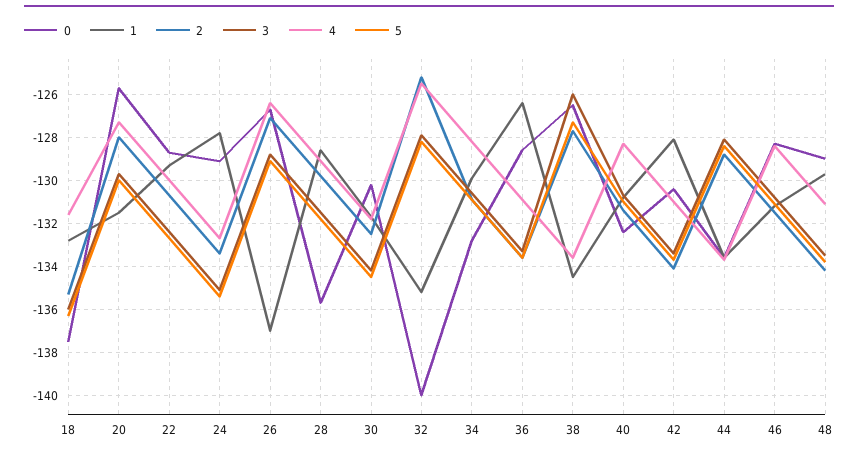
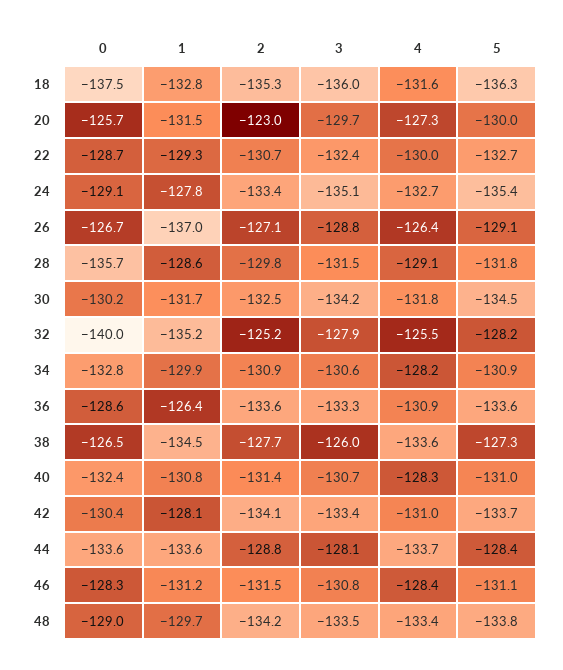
2, 20: -128 -> -123
4, 48: -131 -> -133.4

